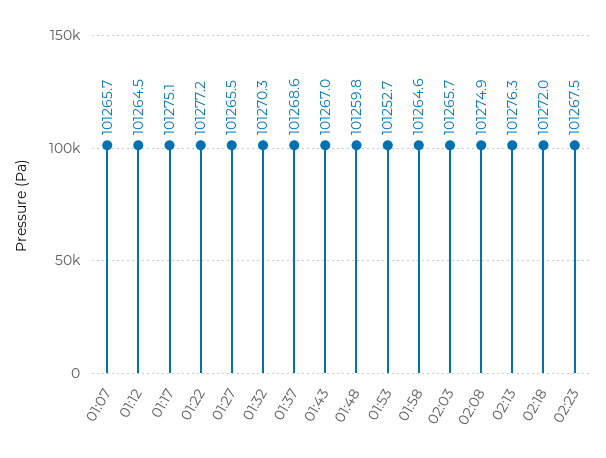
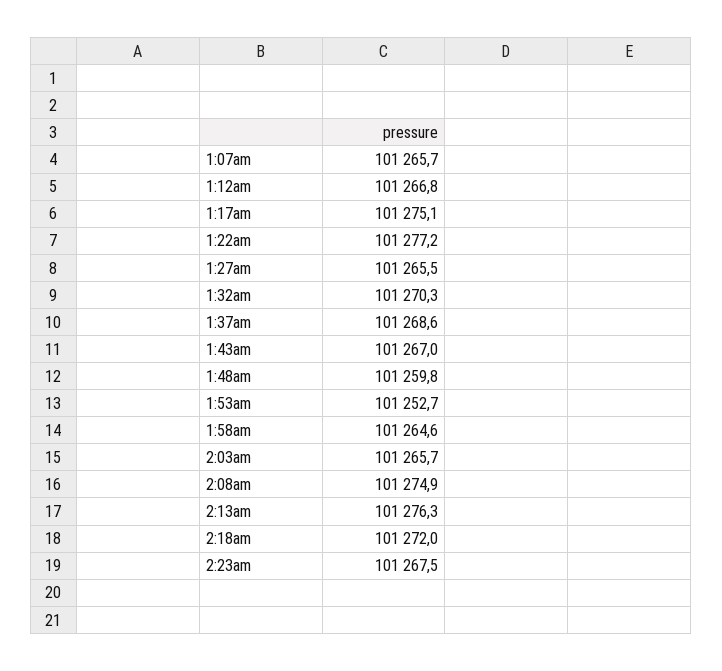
01:12: 101264.5 -> 101266.8

